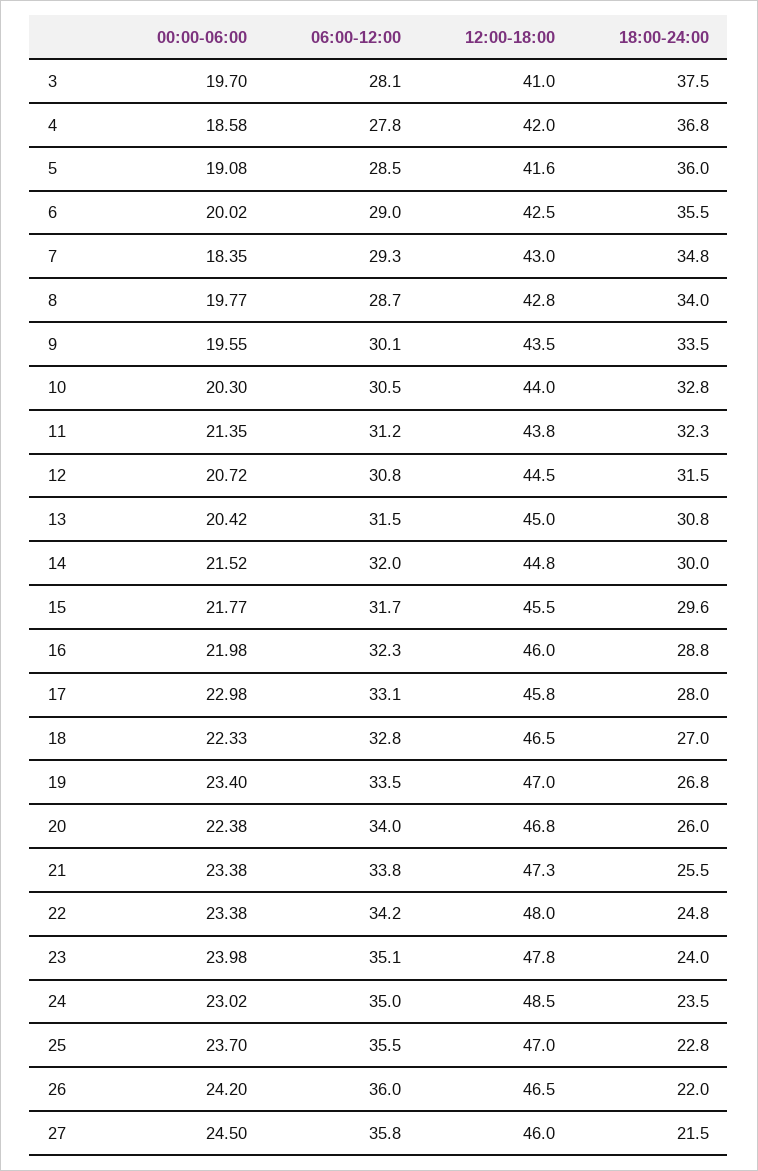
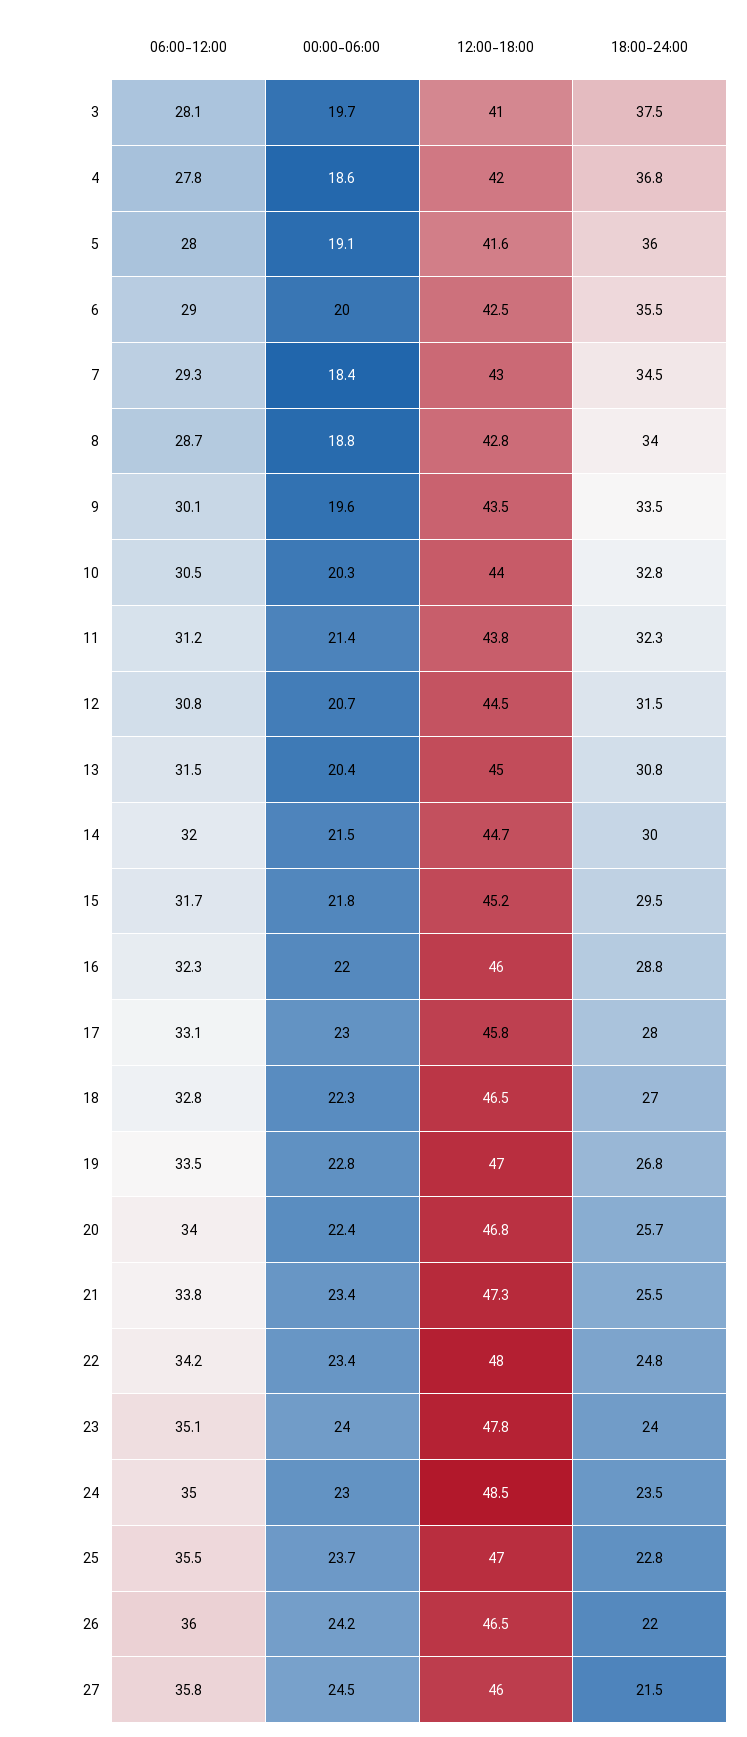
06:00-12:00, 5: 28.5 -> 28
18:00-24:00, 7: 34.8 -> 34.5
00:00-06:00, 8: 19.77 -> 18.8
12:00-18:00, 14: 44.8 -> 44.7
12:00-18:00, 15: 45.5 -> 45.2
18:00-24:00, 15: 29.6 -> 29.5
00:00-06:00, 19: 23.4 -> 22.8
18:00-24:00, 20: 26 -> 25.7

